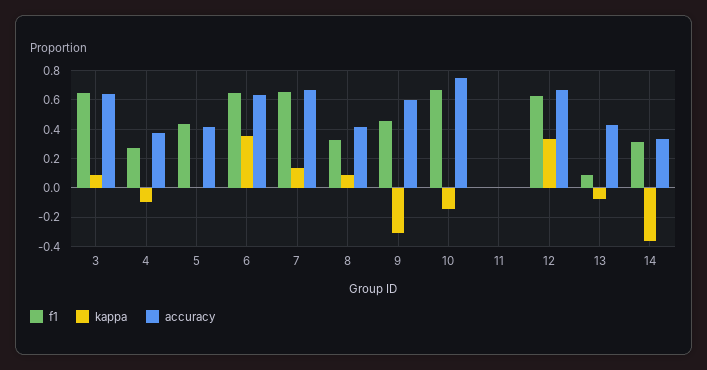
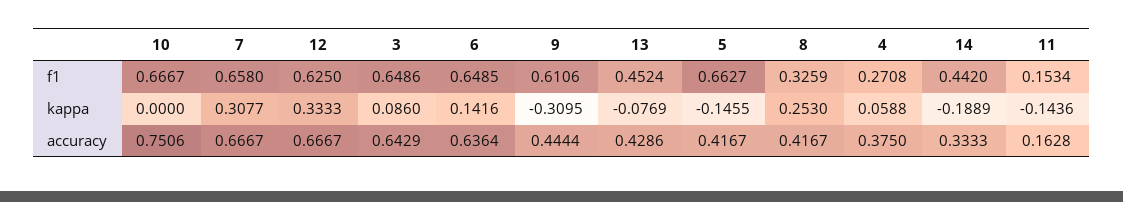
kappa, 4: -0.1 -> 0.0588
f1, 5: 0.45 -> 0.6627
kappa, 5: 0 -> -0.1455
kappa, 6: 0.35 -> 0.1416
kappa, 7: 0.15 -> 0.3077
kappa, 8: 0.1 -> 0.253
f1, 9: 0.45 -> 0.6106
accuracy, 9: 0.6 -> 0.4444
kappa, 10: -0.15 -> 0
f1, 11: 0 -> 0.1534
kappa, 11: 0 -> -0.1436
accuracy, 11: 0 -> 0.1628
f1, 13: 0.1 -> 0.4524
f1, 14: 0.3 -> 0.442
kappa, 14: -0.35 -> -0.1889

